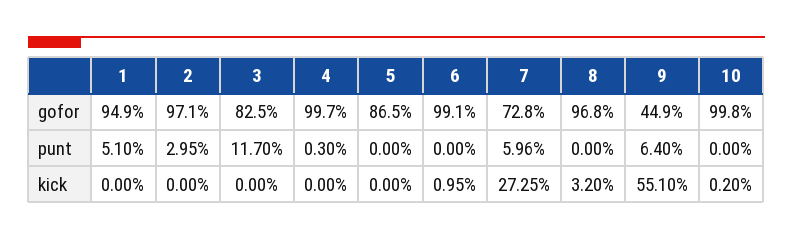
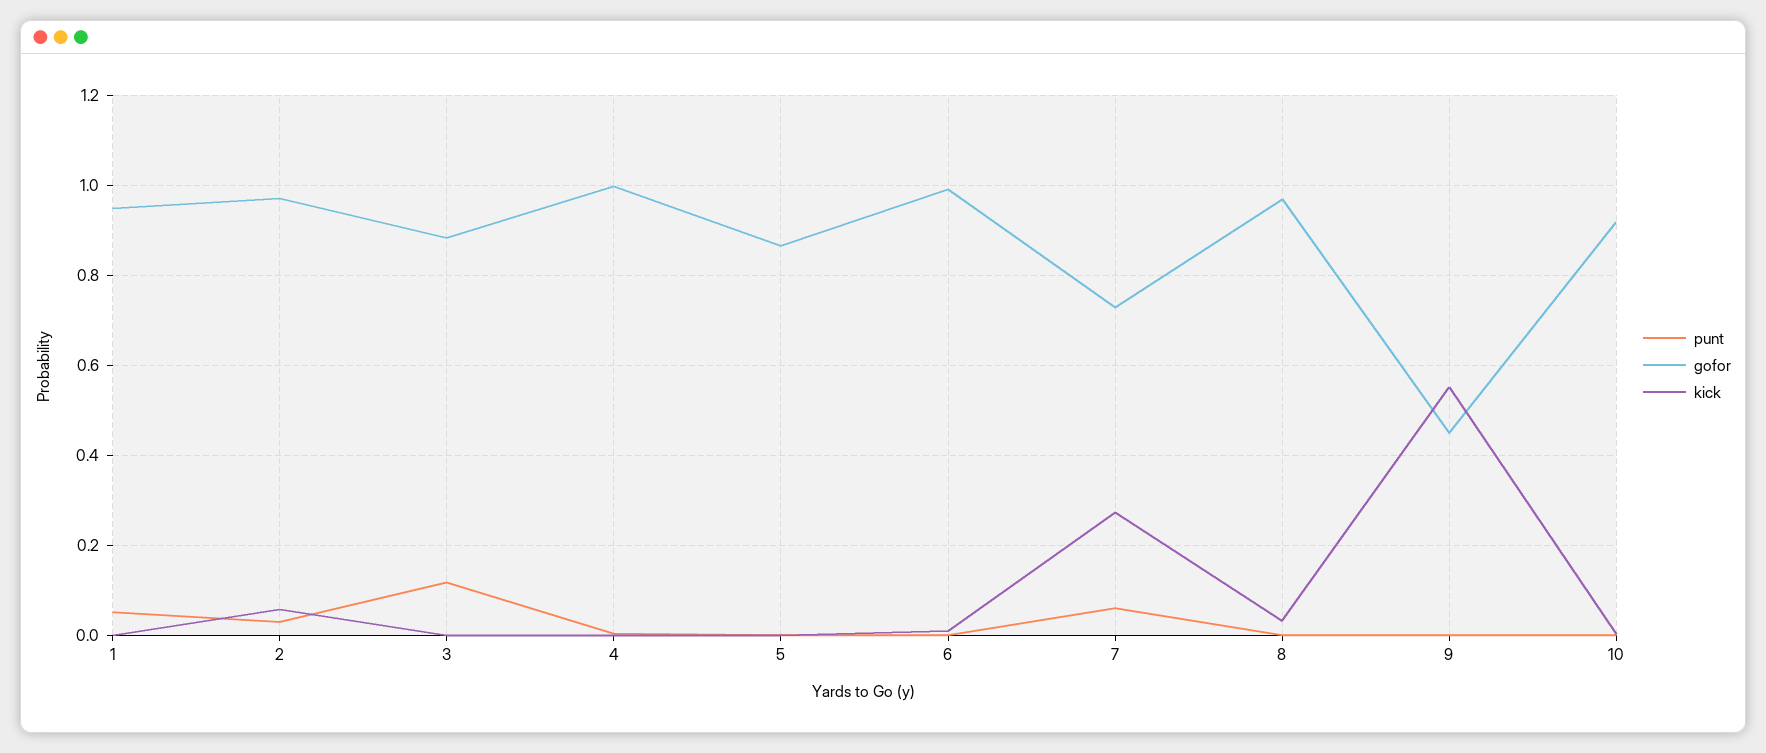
gofor, 3: 0.825 -> 0.88
gofor, 10: 0.998 -> 0.92
punt, 9: 0.064 -> 0
kick, 2: 0 -> 0.06

